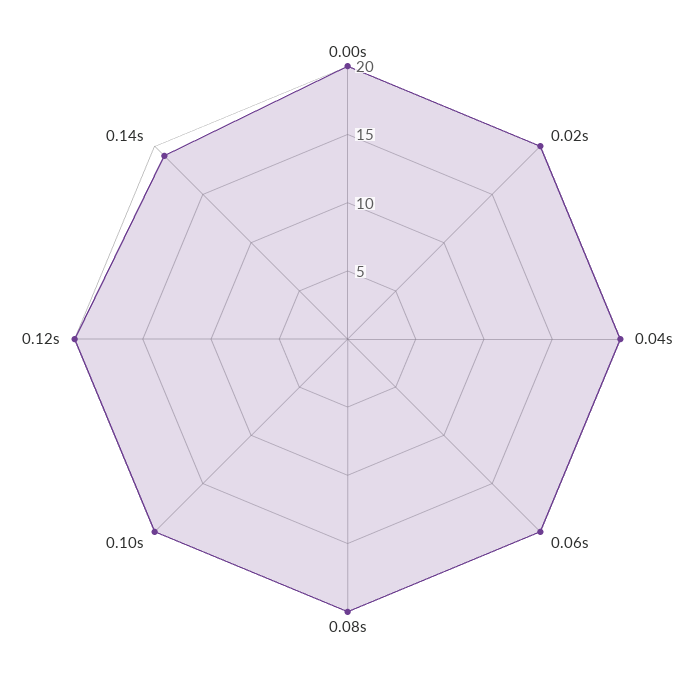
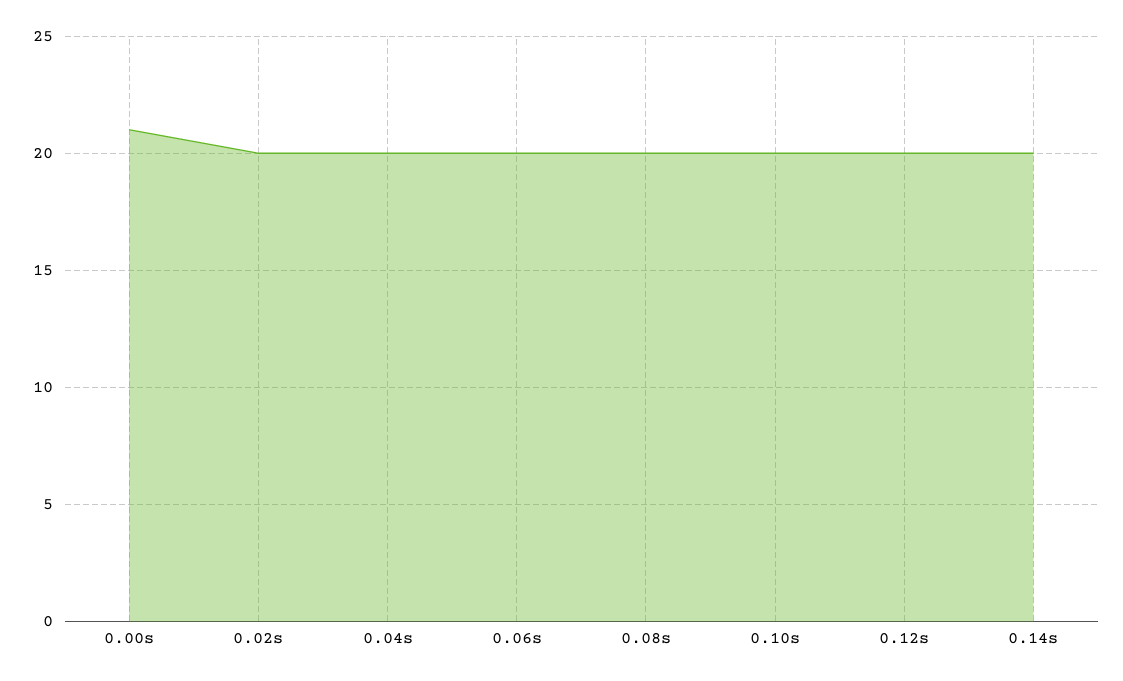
0.00s: 20 -> 21
0.14s: 19 -> 20

